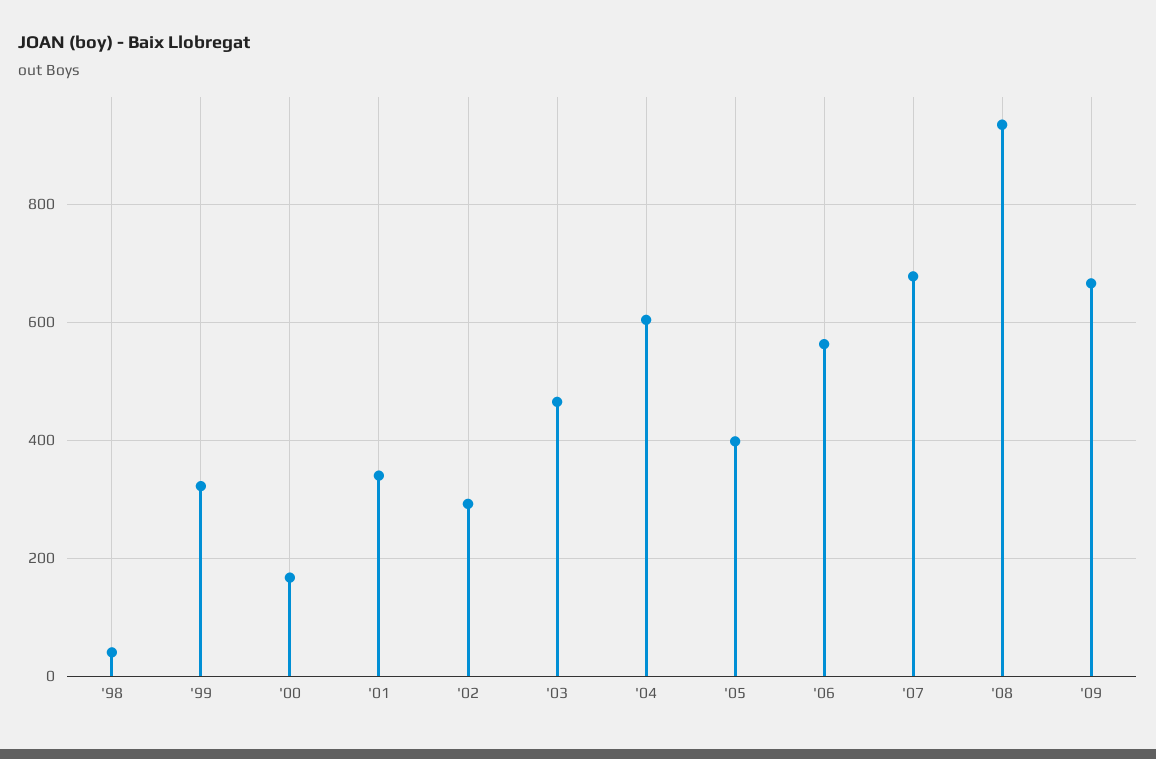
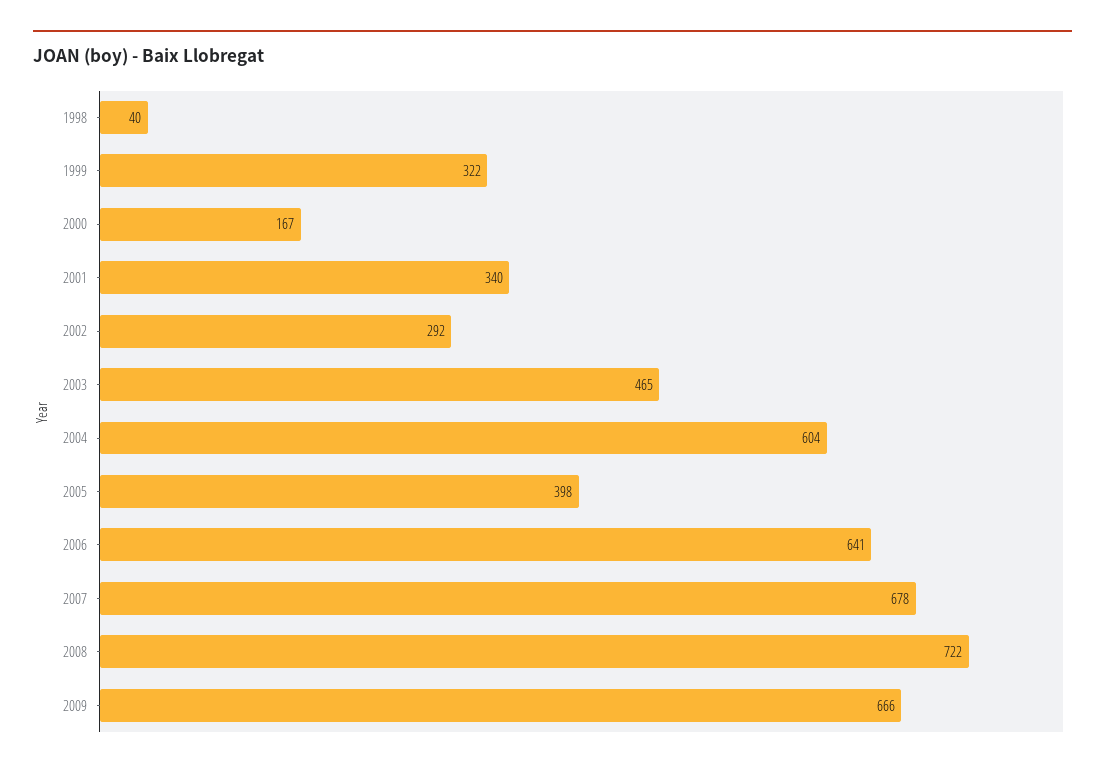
'06: 560 -> 641
'08: 940 -> 722

